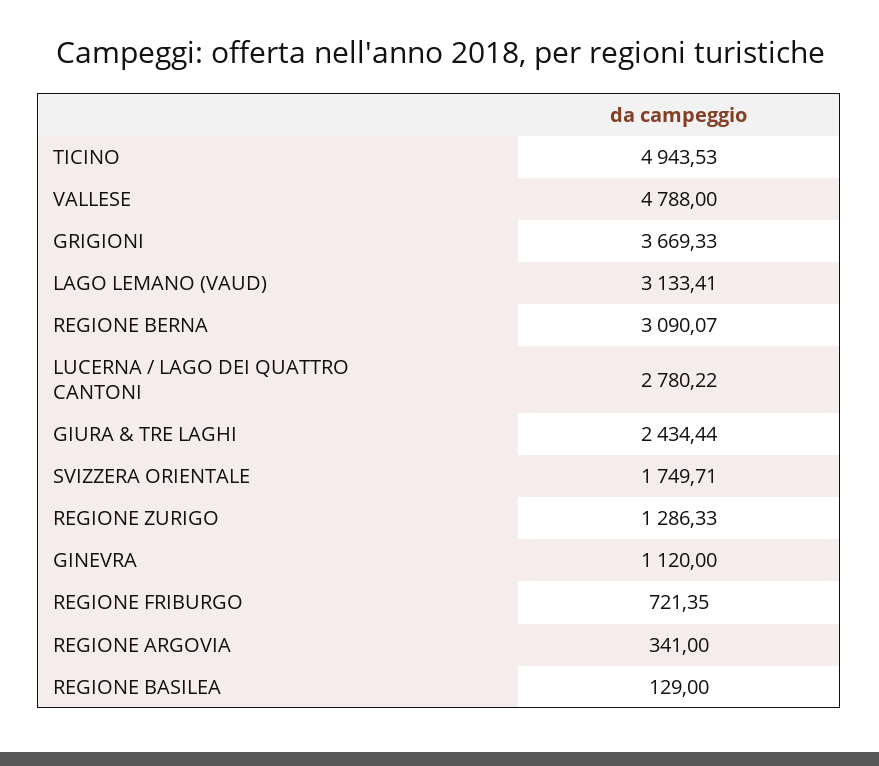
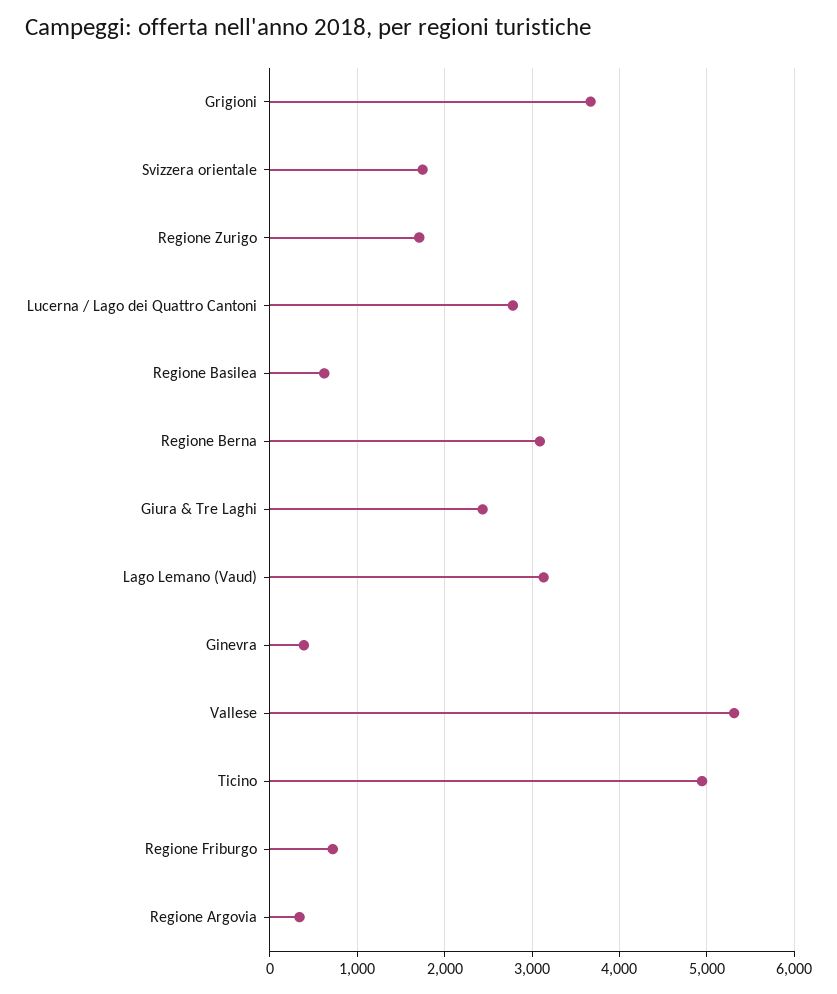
VALLESE: 4788 -> 5300
REGIONE ZURIGO: 1286.33 -> 1700
GINEVRA: 1120 -> 400
REGIONE BASILEA: 129 -> 600

